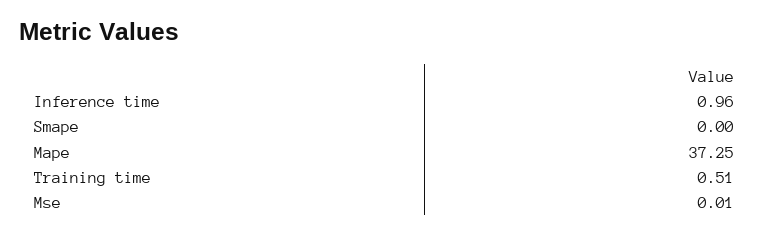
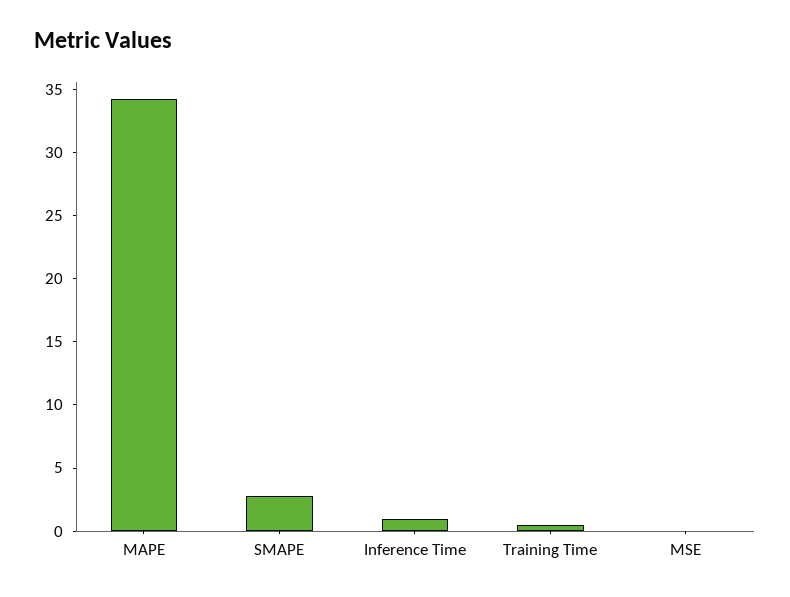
Smape: 0 -> 3
Mape: 37.25 -> 34

